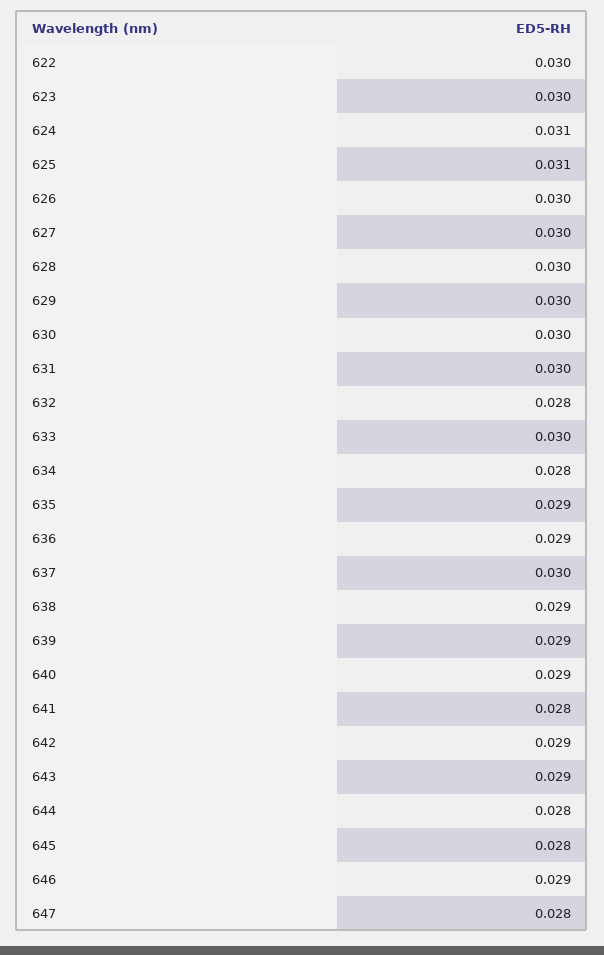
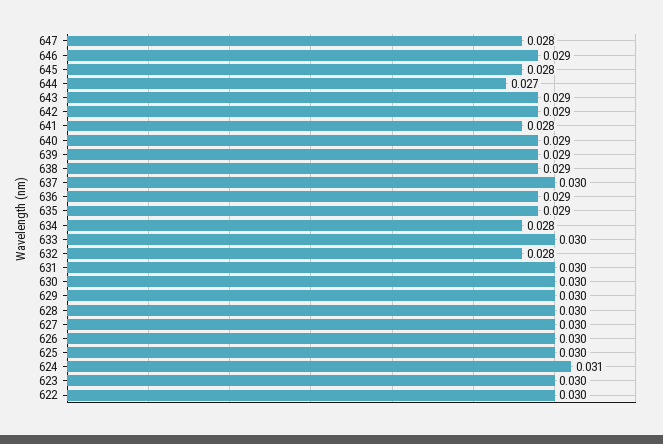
625: 0.031 -> 0.03
644: 0.028 -> 0.027

